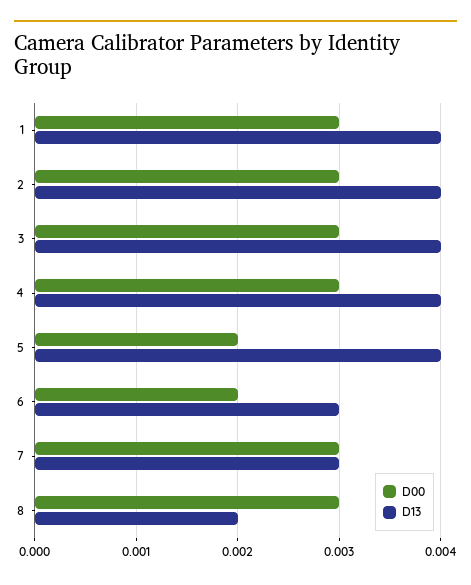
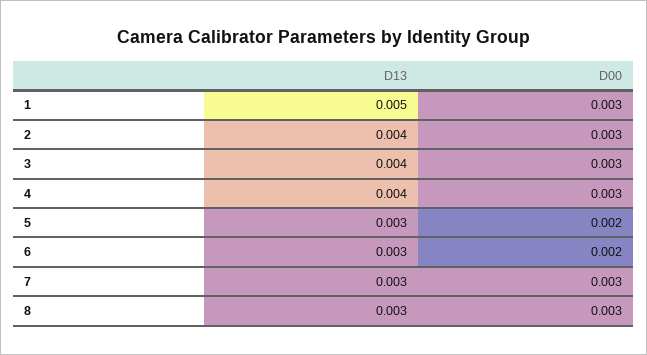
D13, 1: 0.004 -> 0.005
D13, 5: 0.004 -> 0.003
D13, 8: 0.002 -> 0.003

